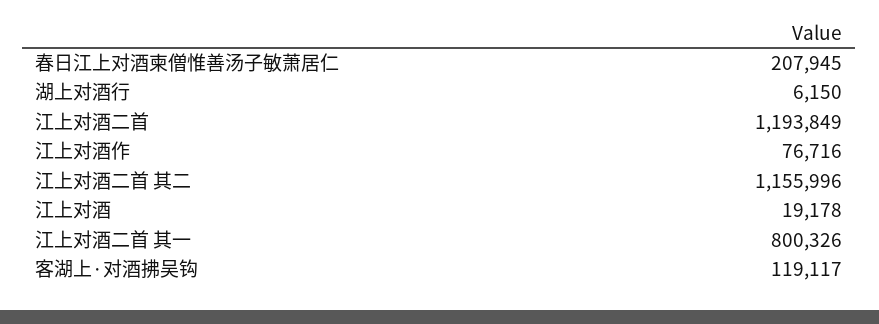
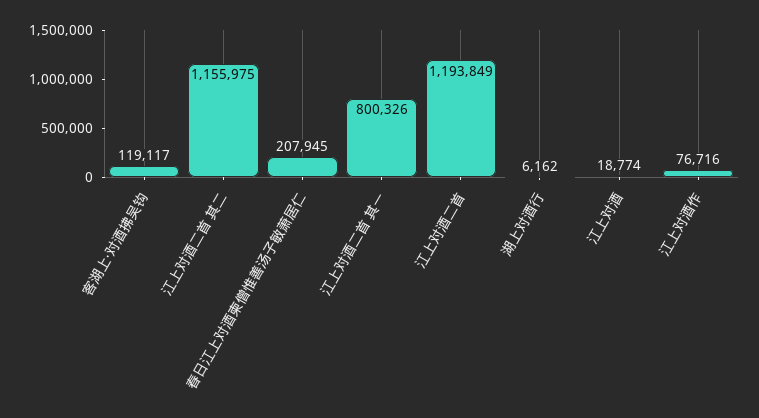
湖上对酒行: 6150 -> 6162
江上对酒二首 其二: 1155996 -> 1155975
江上对酒: 19178 -> 18774

